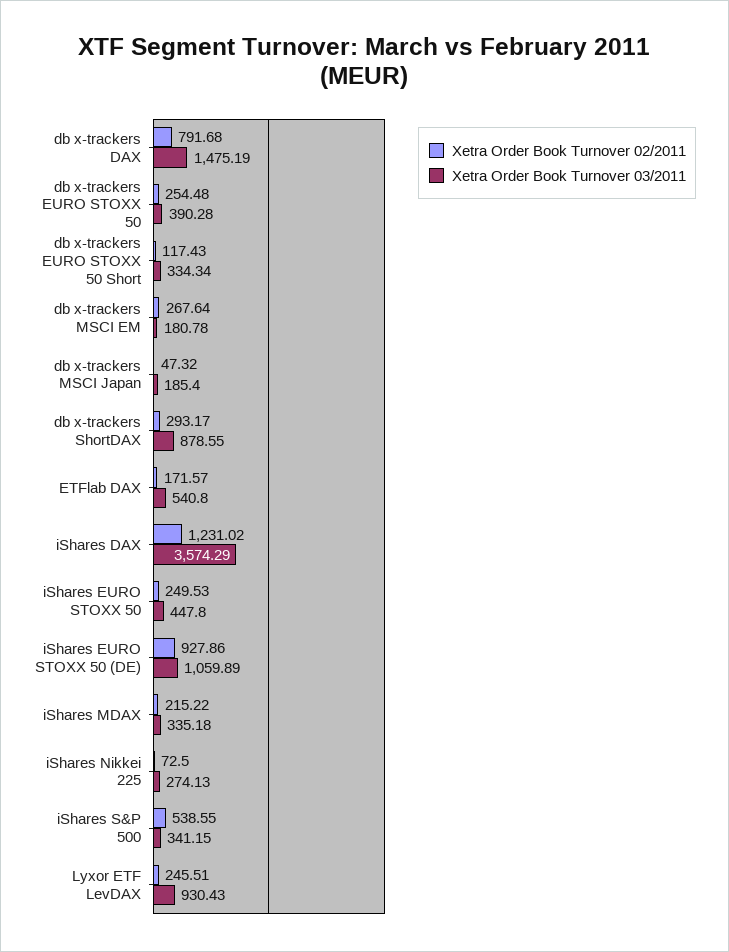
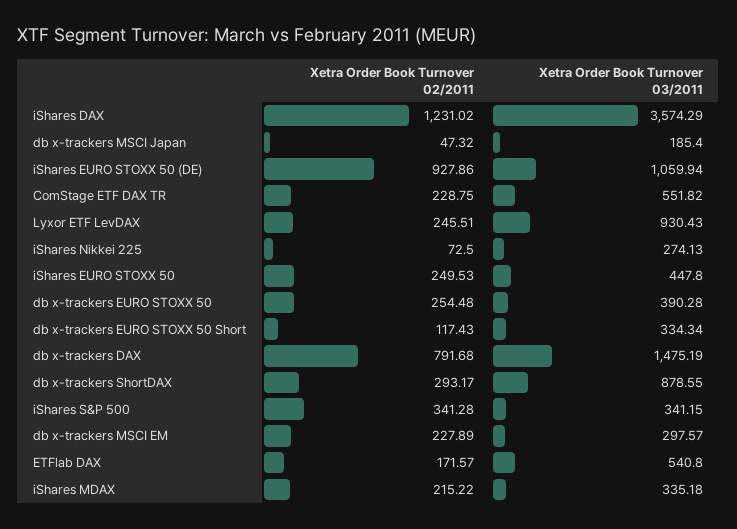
Xetra Order Book Turnover 02/2011, db x-trackers MSCI EM: 267.64 -> 227.89
Xetra Order Book Turnover 03/2011, db x-trackers MSCI EM: 180.78 -> 297.57
Xetra Order Book Turnover 03/2011, iShares EURO STOXX 50 (DE): 1059.89 -> 1059.94
Xetra Order Book Turnover 02/2011, iShares S&P 500: 538.55 -> 341.28
Xetra Order Book Turnover 02/2011, ComStage ETF DAX TR: none -> 228.75
Xetra Order Book Turnover 03/2011, ComStage ETF DAX TR: none -> 551.82

